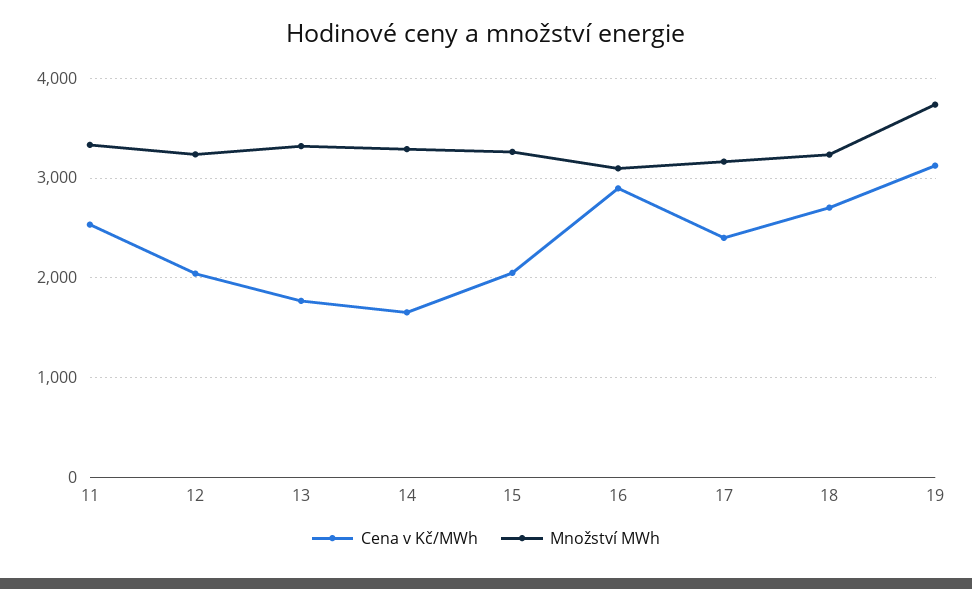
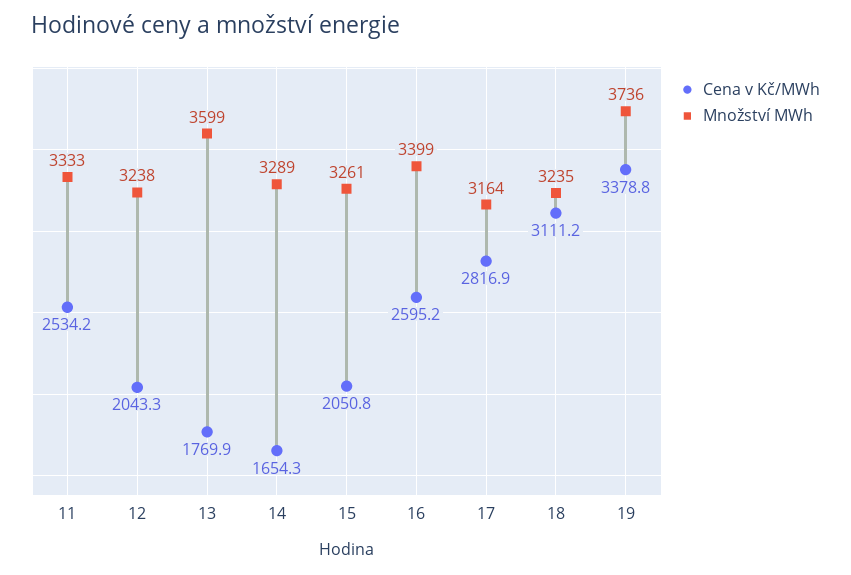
Množství MWh, 13: 3300 -> 3599
Cena v Kč/MWh, 16: 2900 -> 2595.2
Množství MWh, 16: 3100 -> 3399
Cena v Kč/MWh, 17: 2400 -> 2816.9
Cena v Kč/MWh, 18: 2700 -> 3111.2
Cena v Kč/MWh, 19: 3100 -> 3378.8

